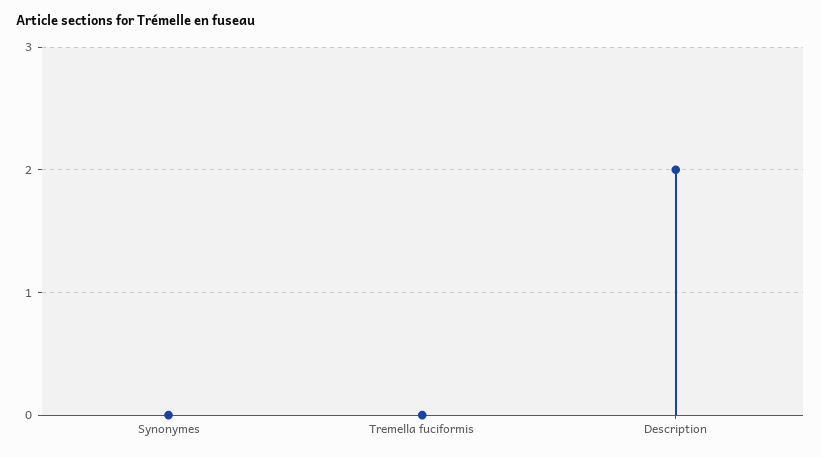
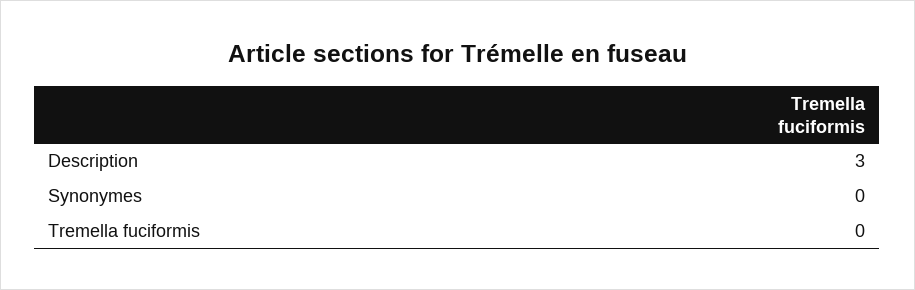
Description: 2 -> 3

